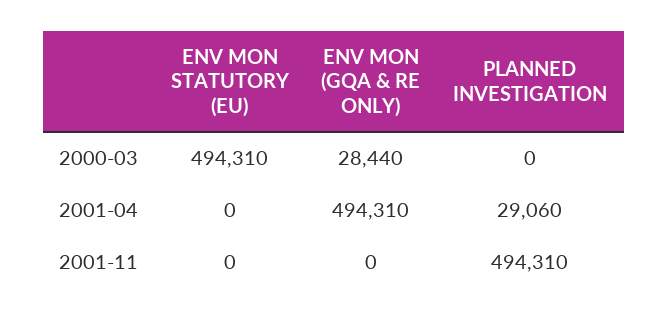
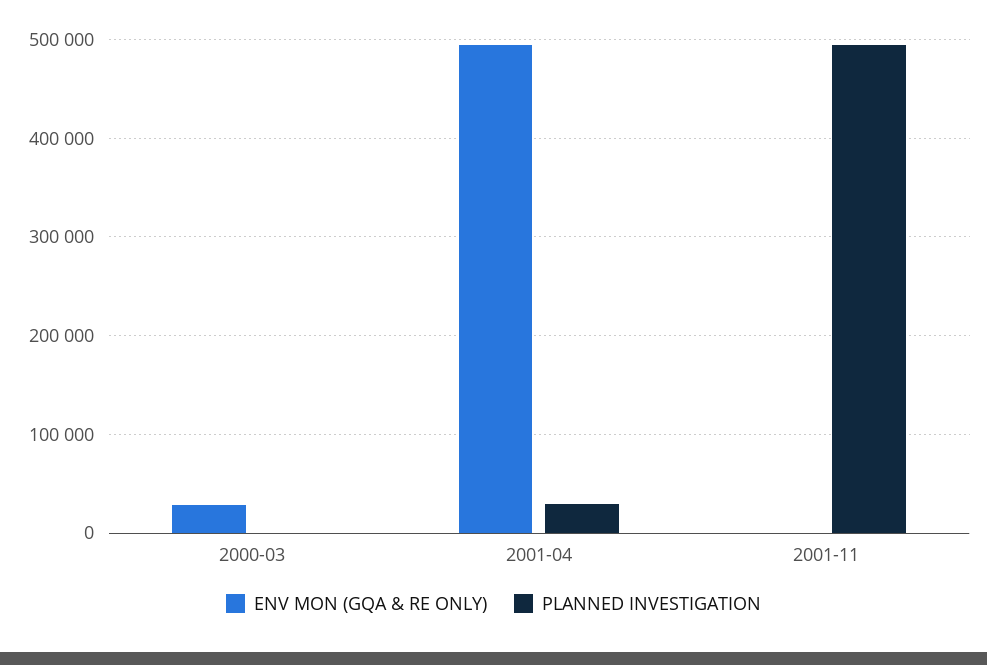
ENV MON STATUTORY (EU), 2000-03: 494310 -> none
ENV MON STATUTORY (EU), 2001-04: 0 -> none
ENV MON STATUTORY (EU), 2001-11: 0 -> none

